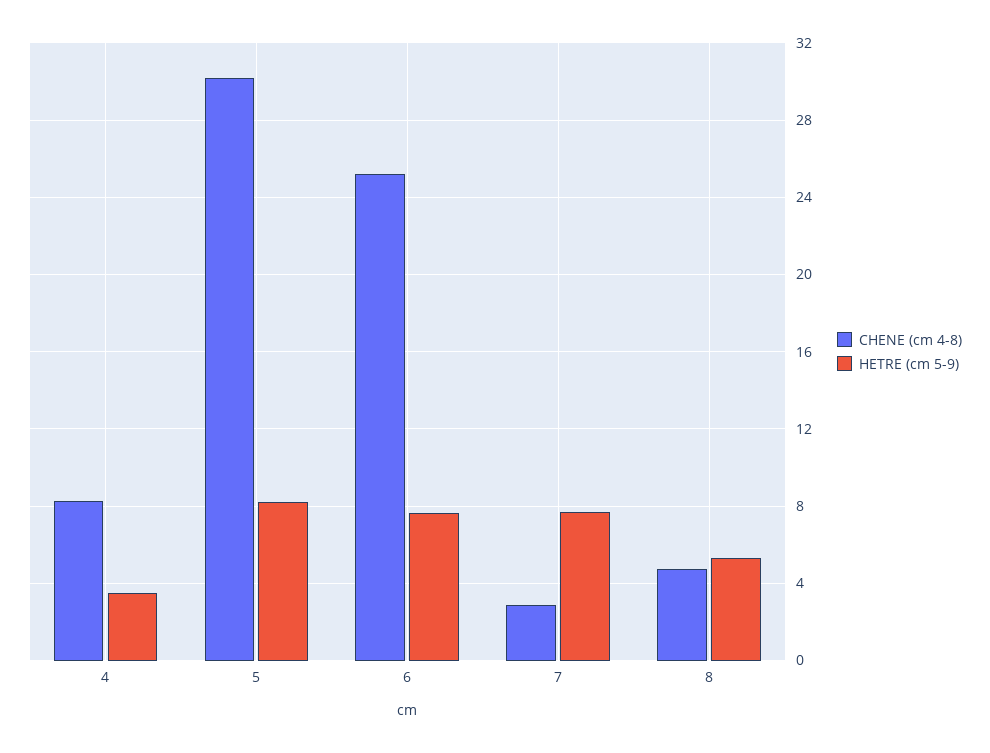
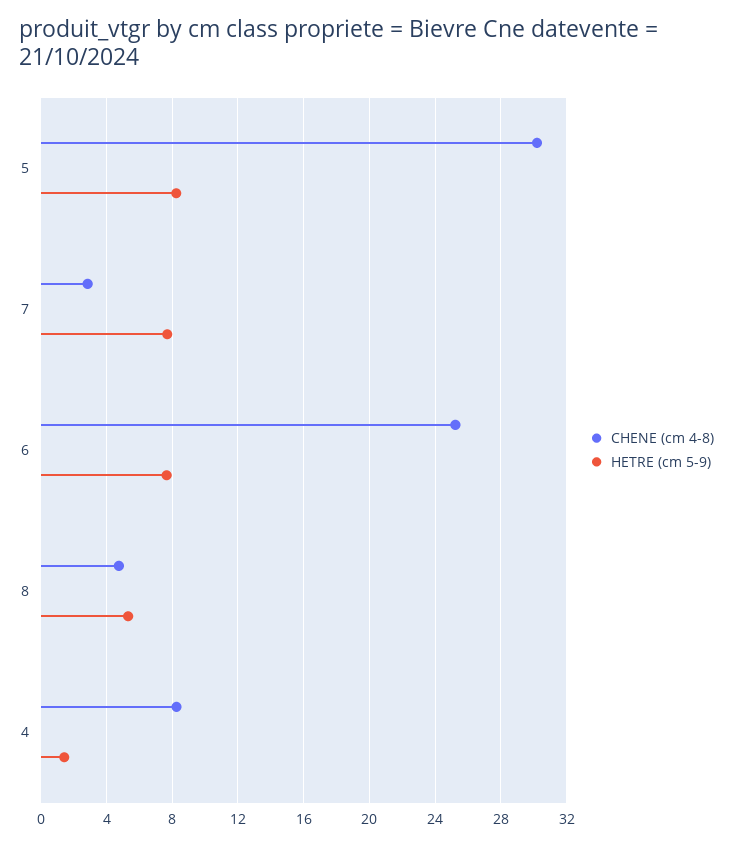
HETRE (cm 5-9), 4: 3.5 -> 1.5

